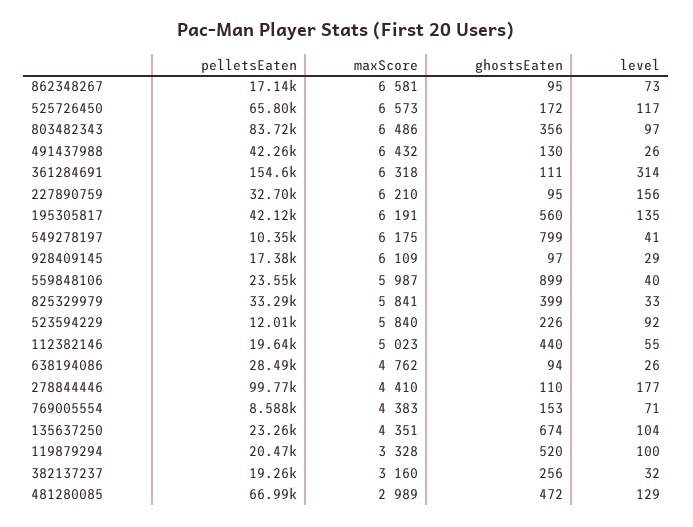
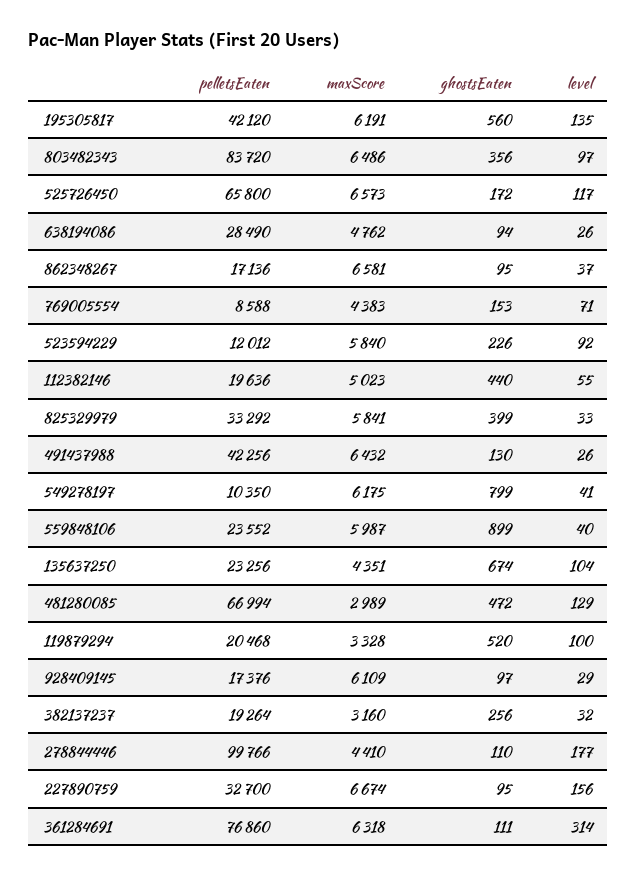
level, 862348267: 73 -> 37
pelletsEaten, 361284691: 154600 -> 76860
maxScore, 227890759: 6210 -> 6674

